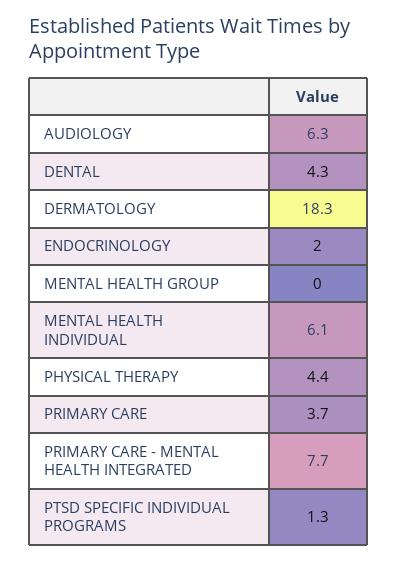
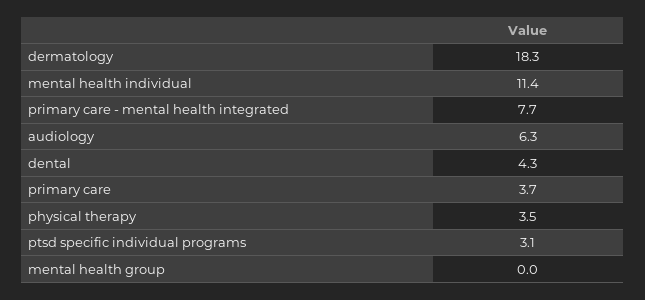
ENDOCRINOLOGY: 2 -> none
MENTAL HEALTH INDIVIDUAL: 6.1 -> 11.4
PHYSICAL THERAPY: 4.4 -> 3.5
PTSD SPECIFIC INDIVIDUAL PROGRAMS: 1.3 -> 3.1

